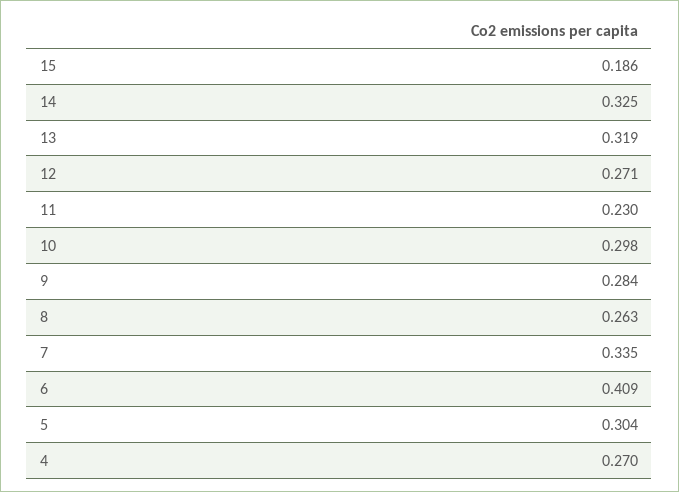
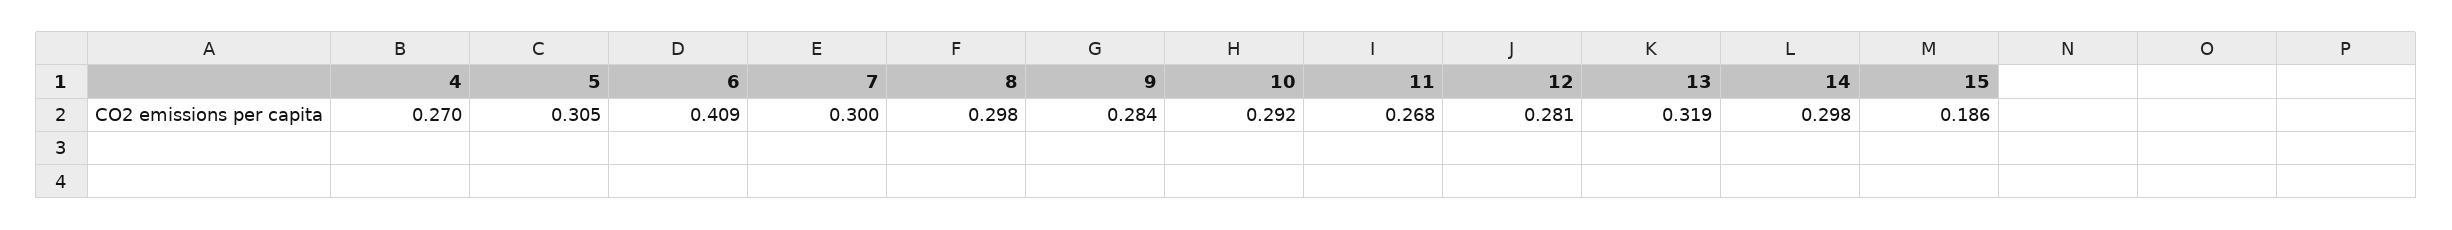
14: 0.325 -> 0.298
12: 0.271 -> 0.281
11: 0.23 -> 0.268
10: 0.298 -> 0.292
8: 0.263 -> 0.298
7: 0.335 -> 0.3
5: 0.304 -> 0.305

